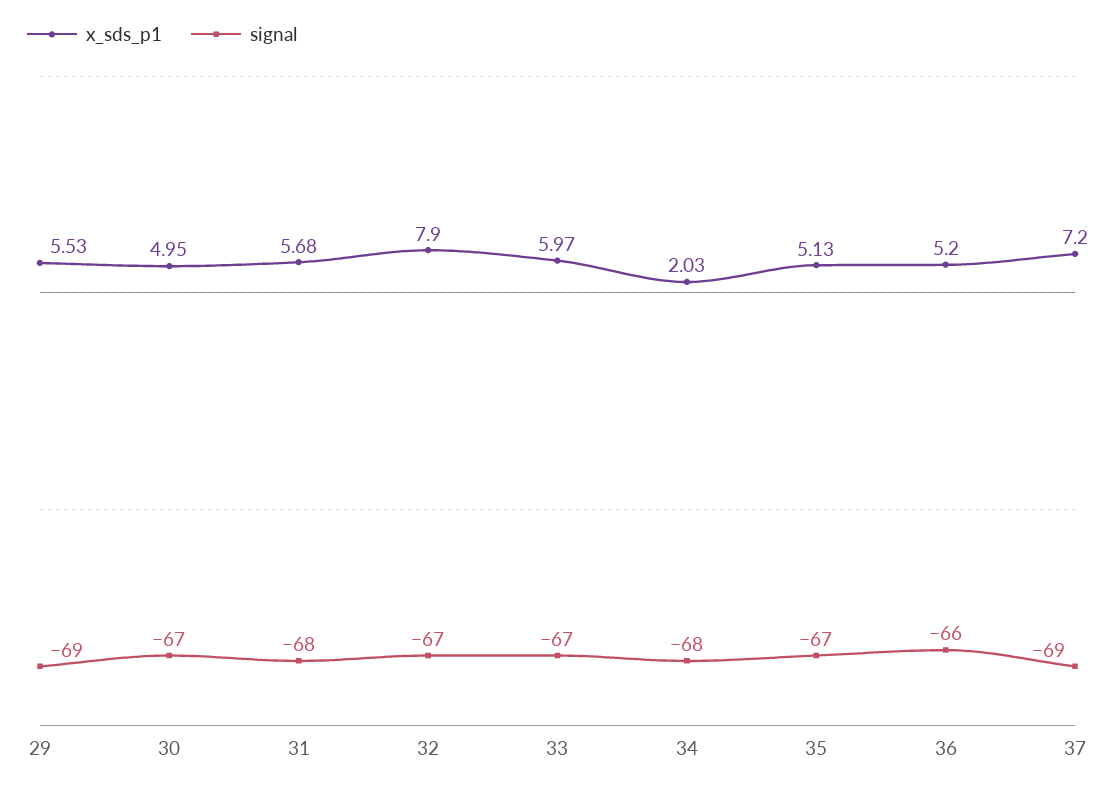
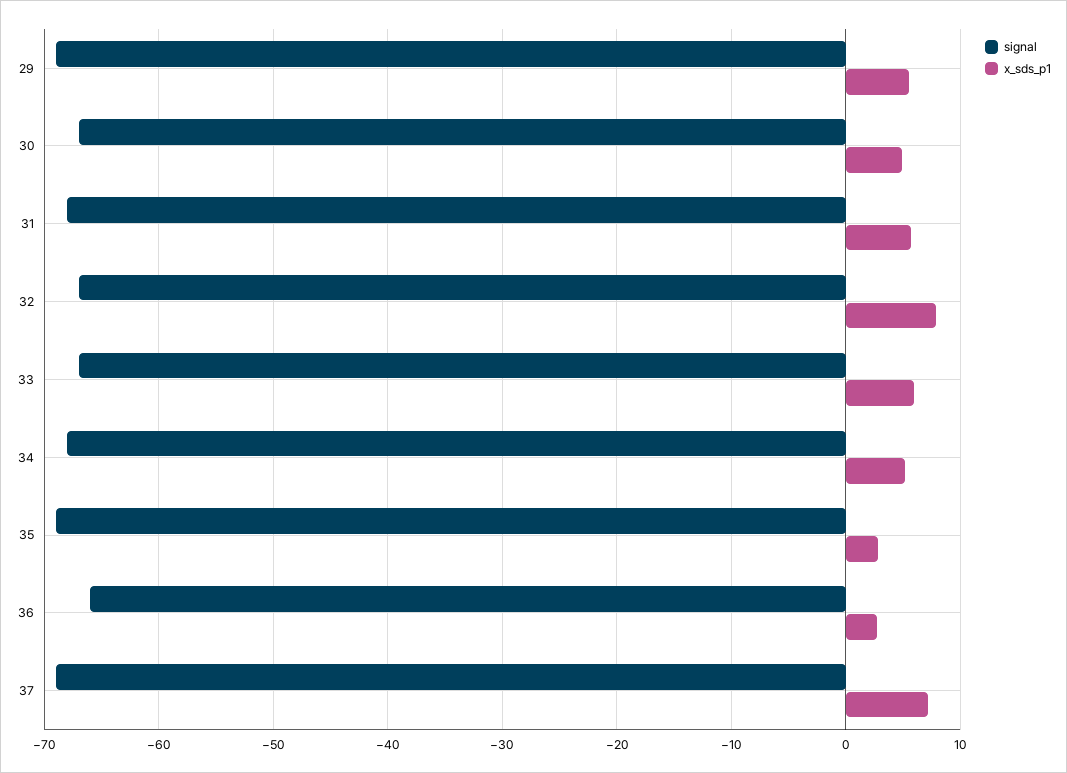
x_sds_p1, 34: 2.03 -> 5
x_sds_p1, 35: 5.13 -> 3
signal, 35: -67 -> -69
x_sds_p1, 36: 5.2 -> 3

